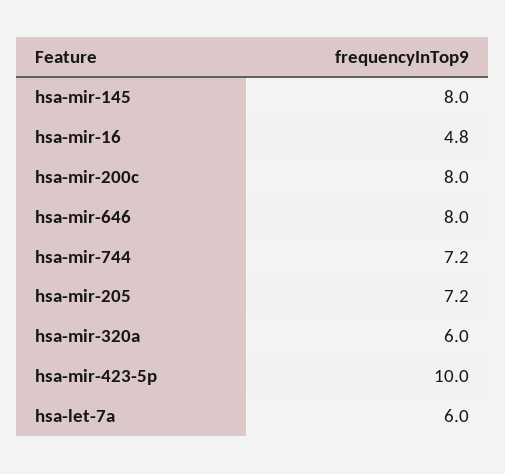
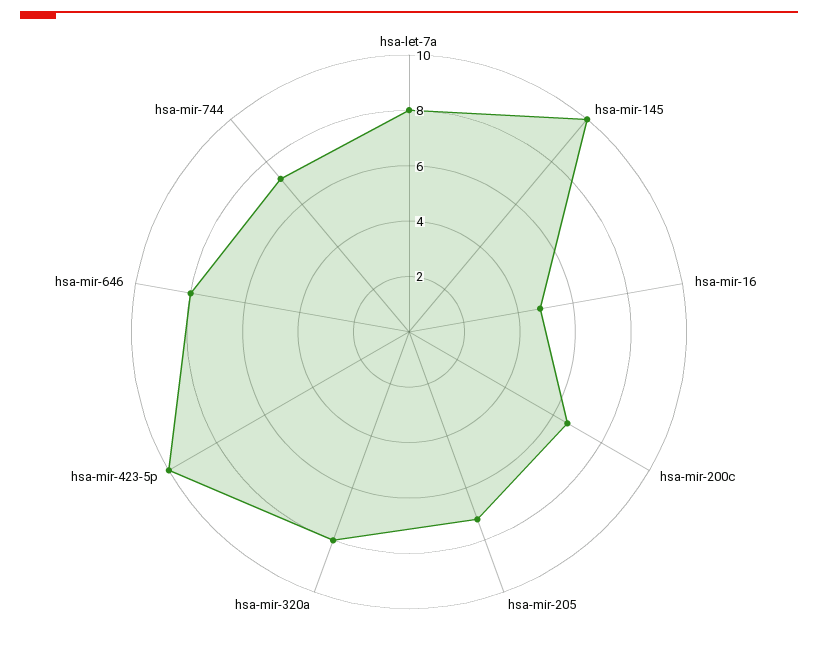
hsa-mir-145: 8 -> 10
hsa-mir-200c: 8 -> 6.5
hsa-mir-320a: 6 -> 8
hsa-let-7a: 6 -> 8

